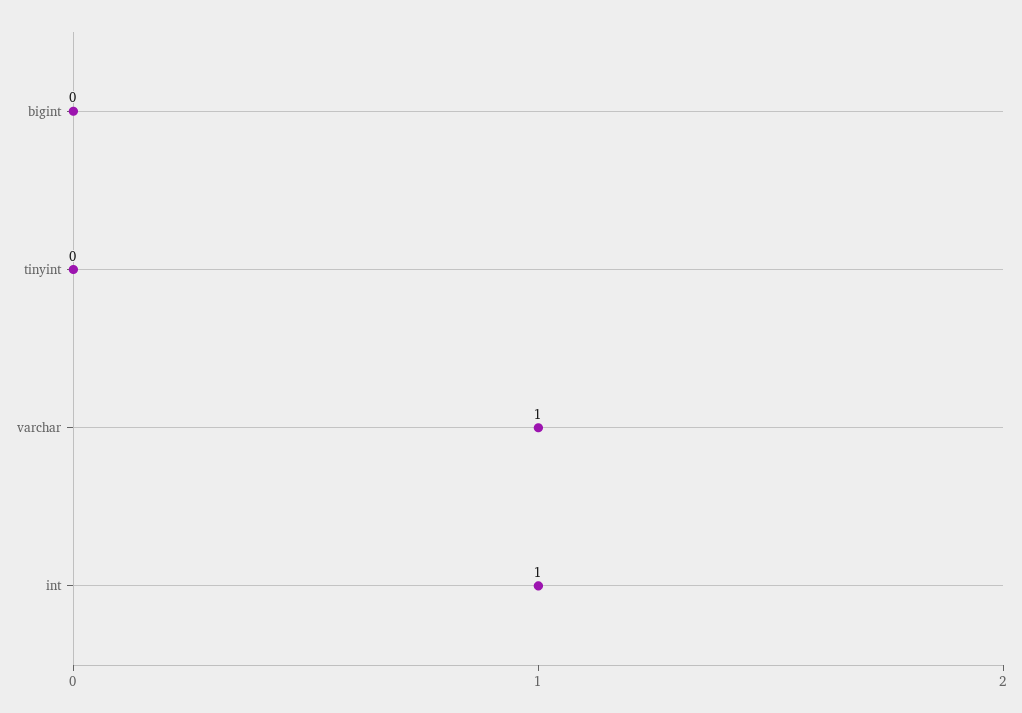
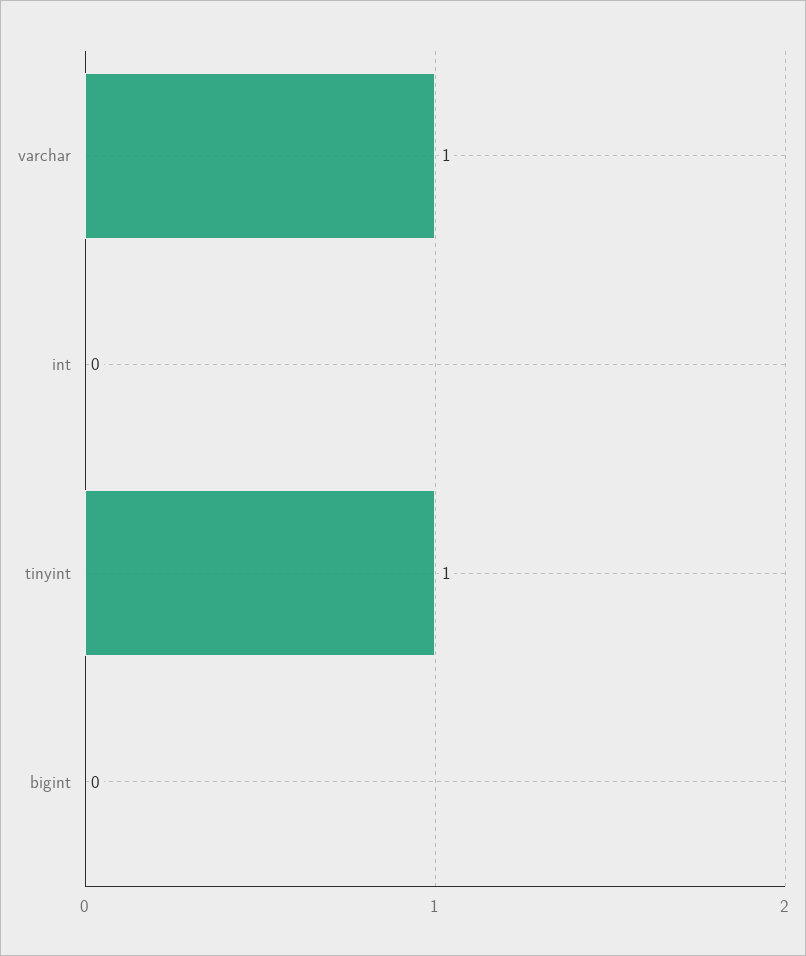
tinyint: 0 -> 1
int: 1 -> 0

